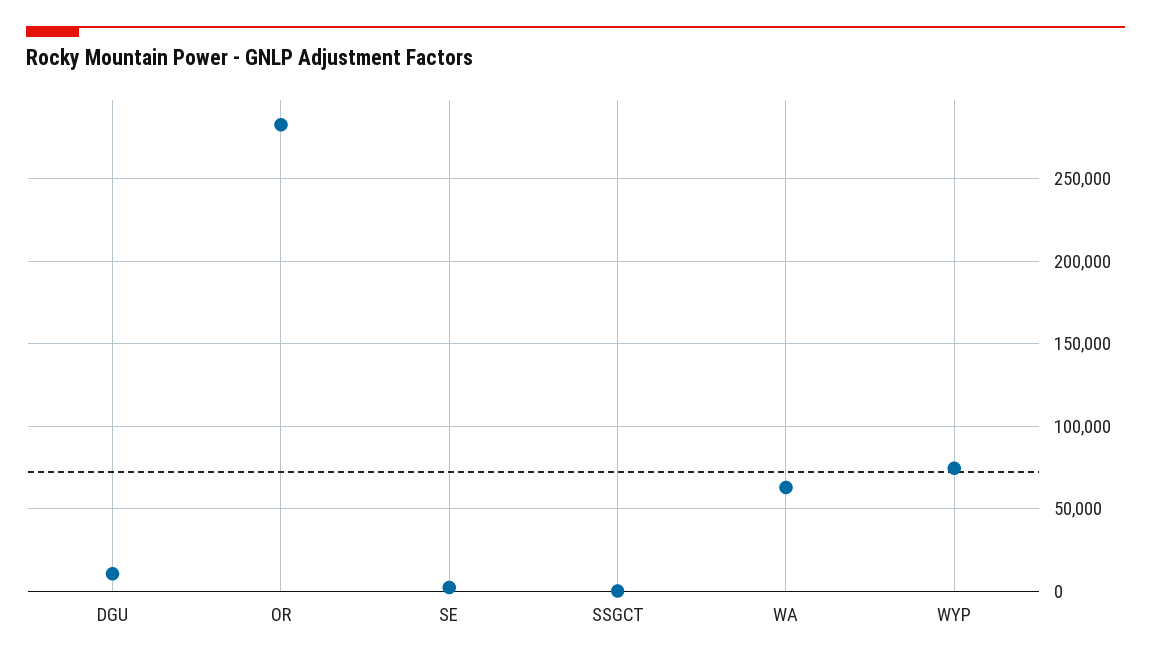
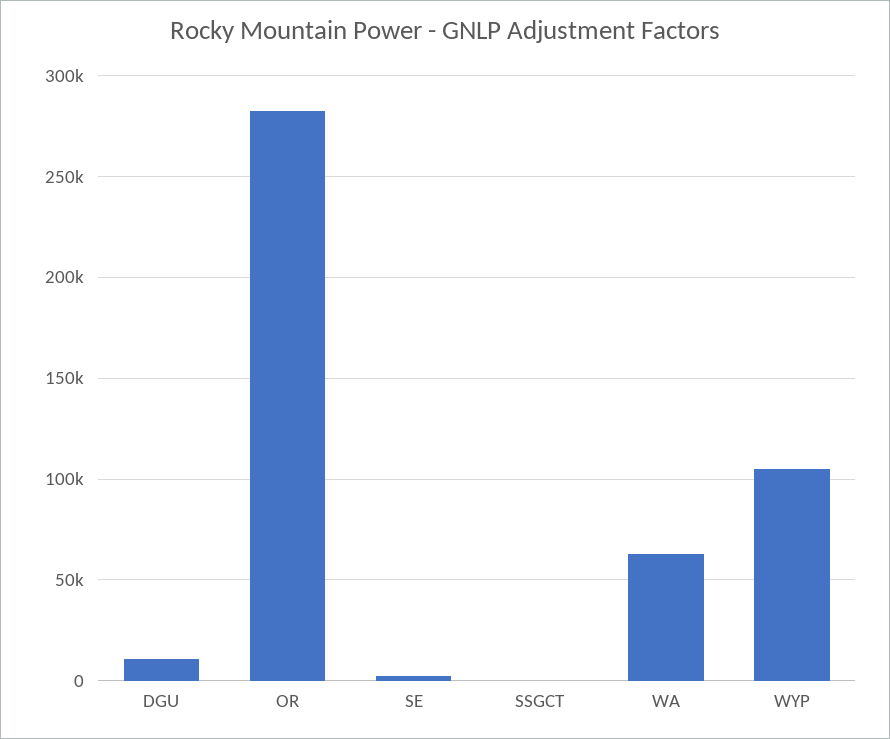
WYP: 75000 -> 105000

